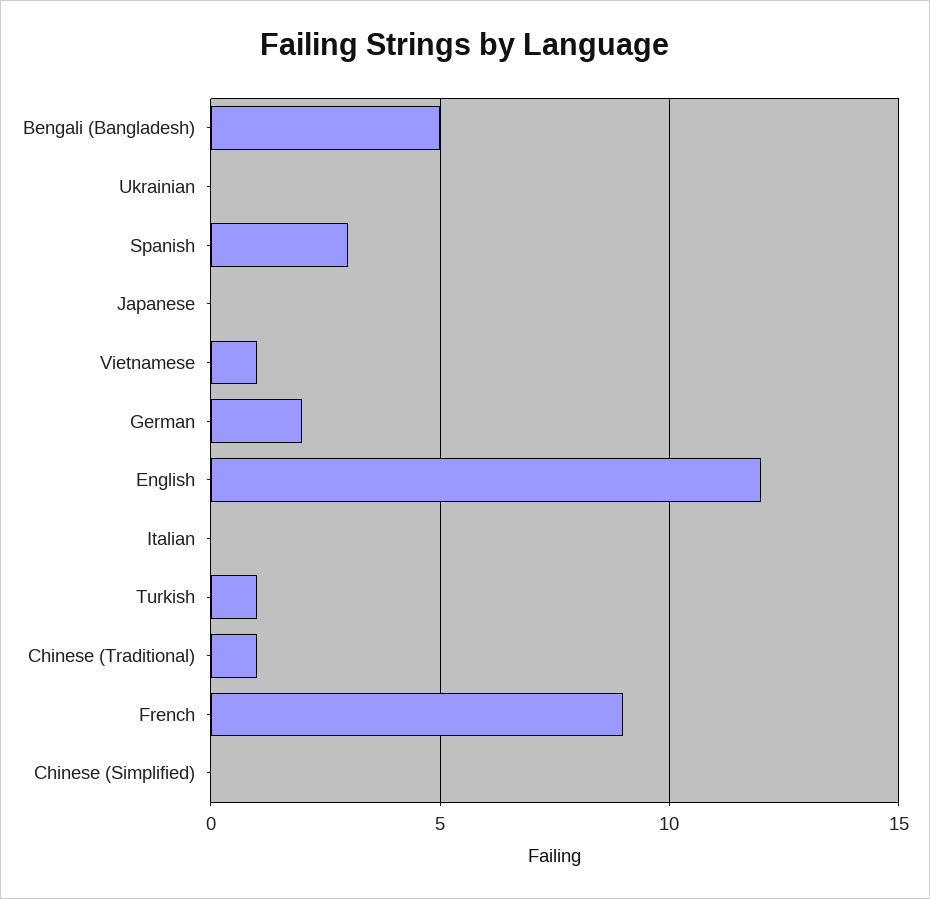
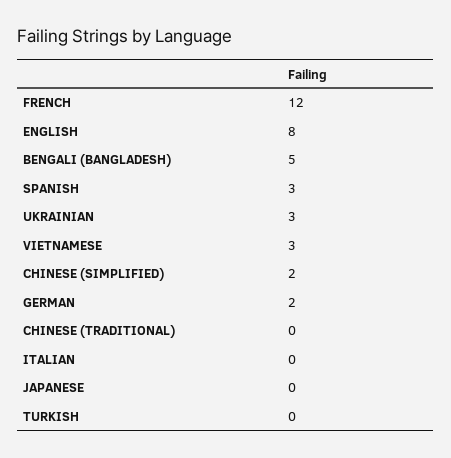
Ukrainian: 0 -> 3
Vietnamese: 1 -> 3
English: 12 -> 8
Turkish: 1 -> 0
Chinese (Traditional): 1 -> 0
French: 9 -> 12
Chinese (Simplified): 0 -> 2

